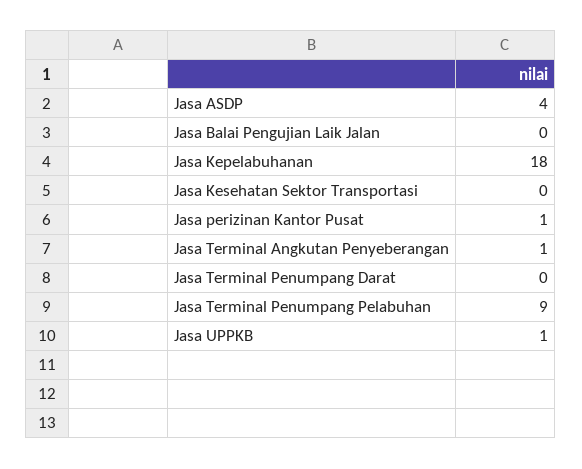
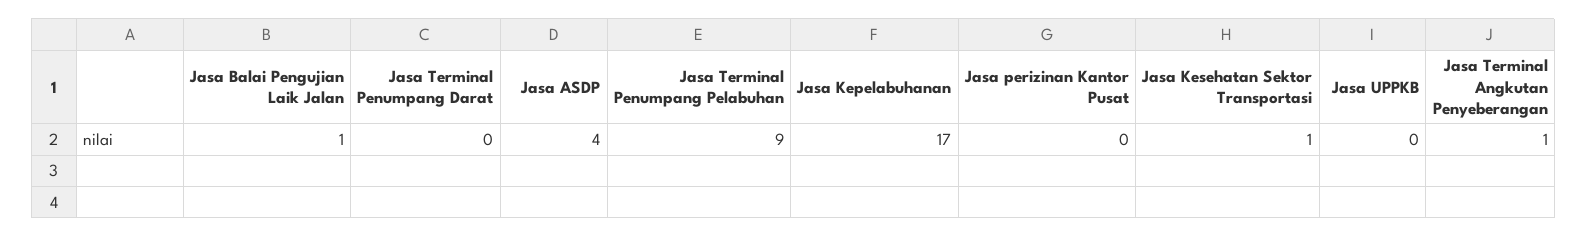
Jasa Balai Pengujian Laik Jalan: 0 -> 1
Jasa Kepelabuhanan: 18 -> 17
Jasa Kesehatan Sektor Transportasi: 0 -> 1
Jasa perizinan Kantor Pusat: 1 -> 0
Jasa UPPKB: 1 -> 0

